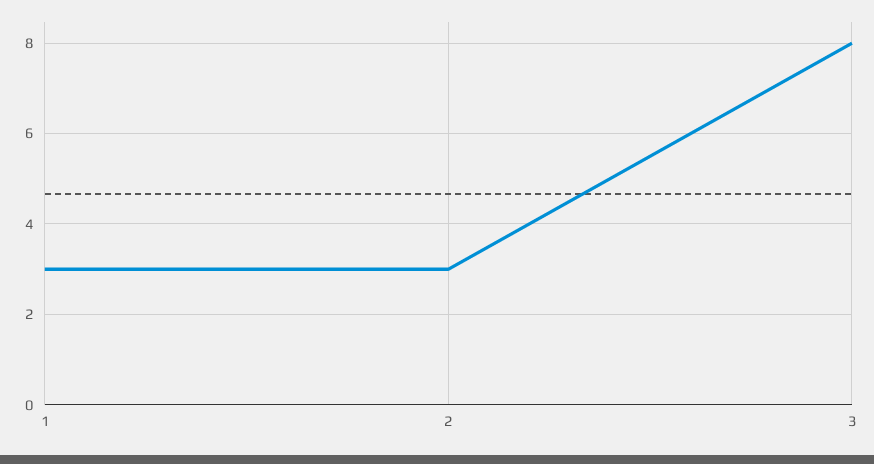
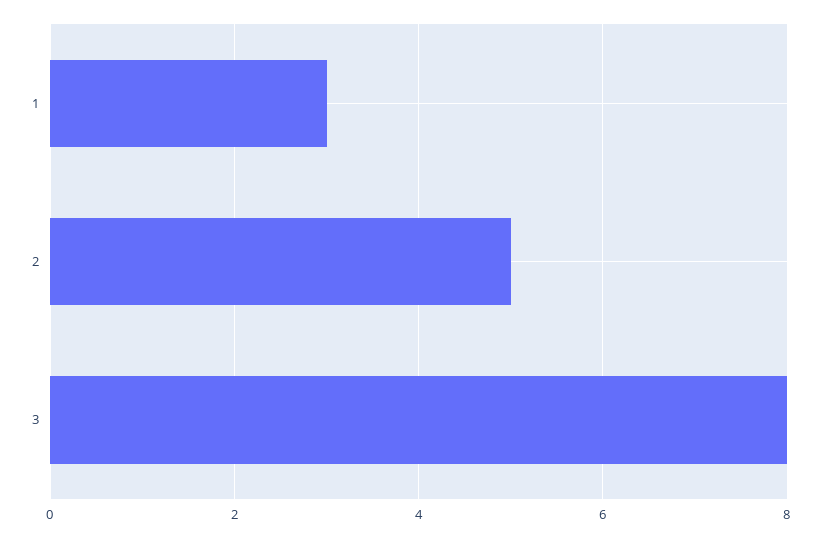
2: 3 -> 5

